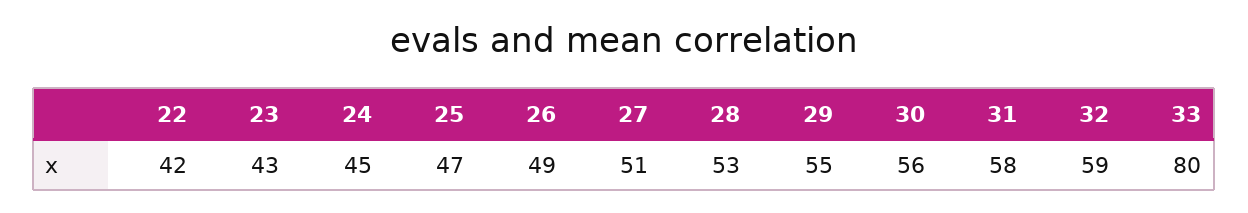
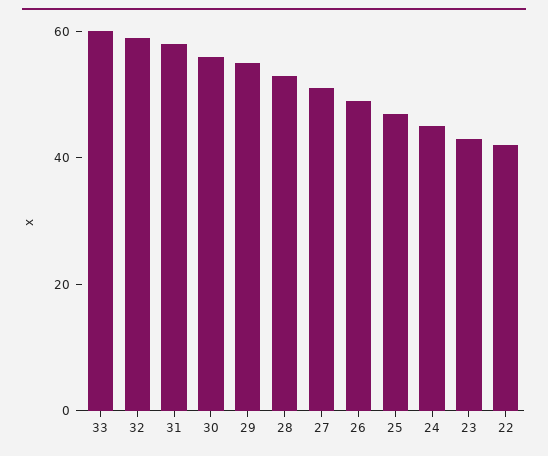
33: 80 -> 60

